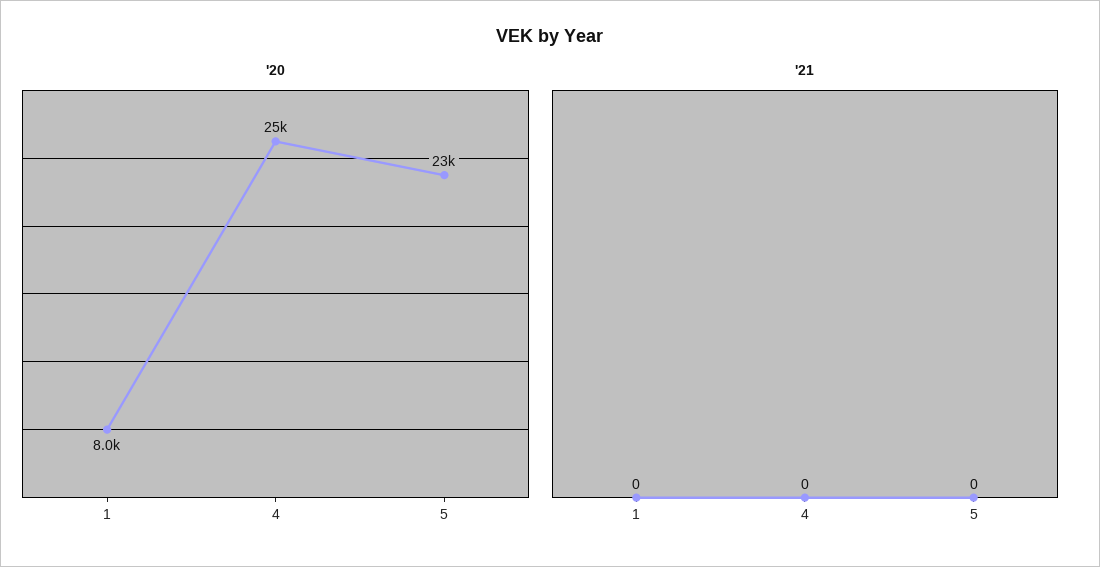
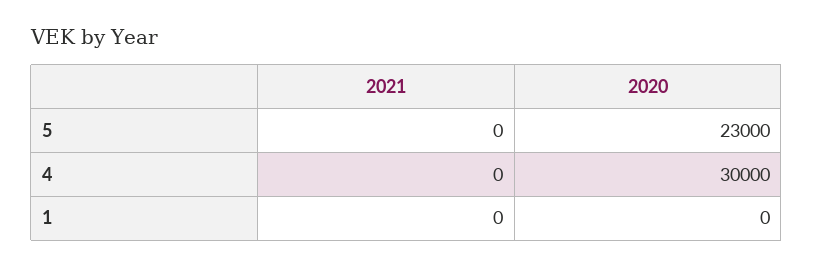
'20, 1: 8000 -> 0
'20, 4: 25000 -> 30000

